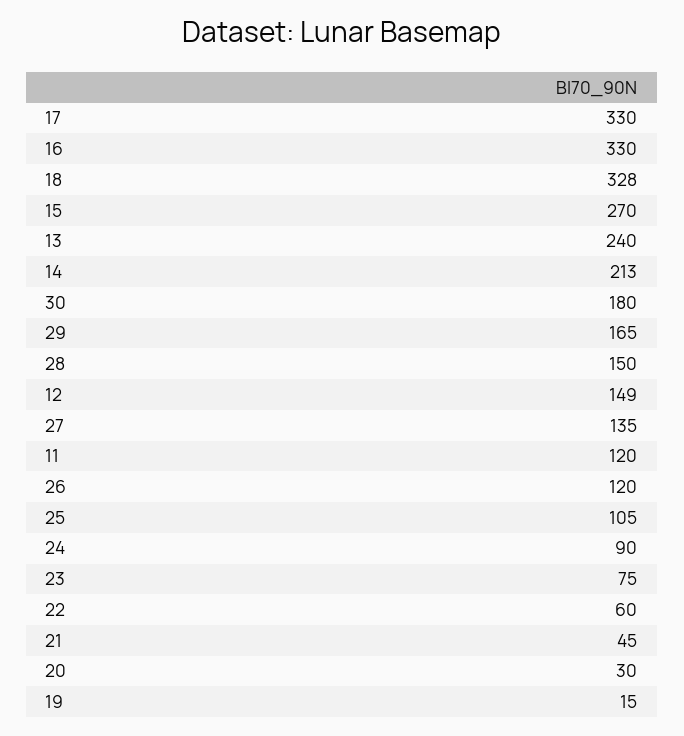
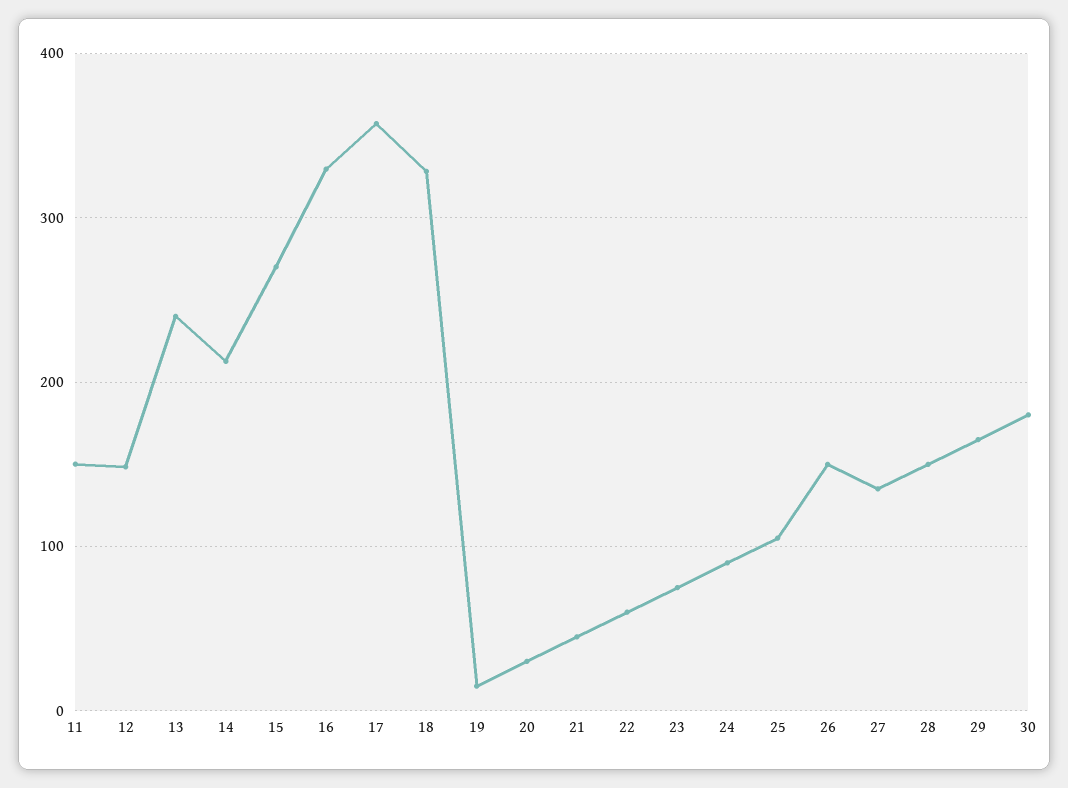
17: 330 -> 360
11: 120 -> 150
26: 120 -> 150

